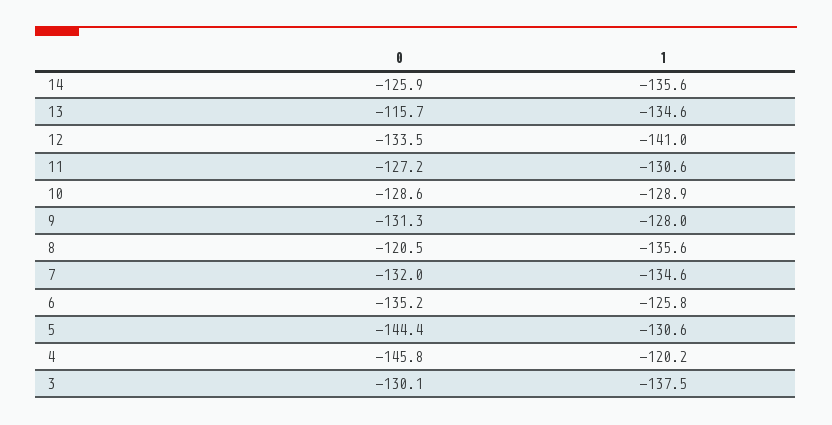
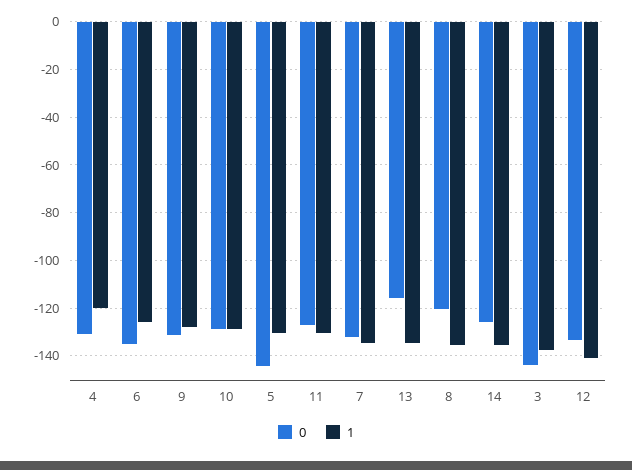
0, 4: -145.8 -> -130
0, 3: -130.1 -> -145

